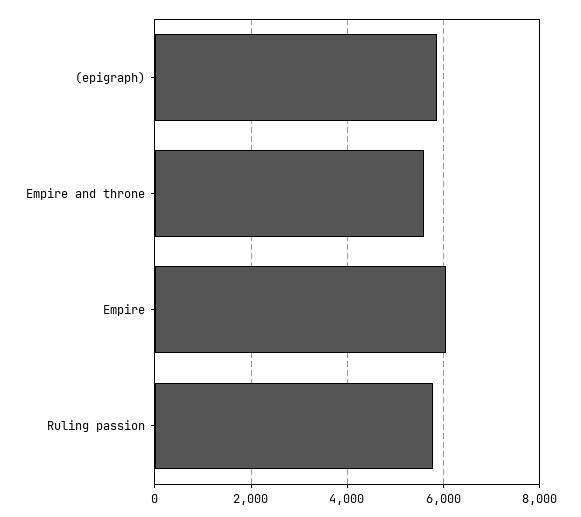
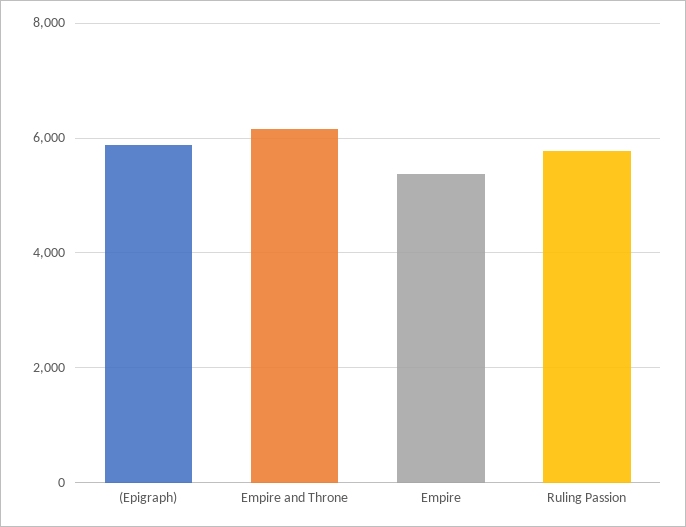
Empire and throne: 5600 -> 6200
Empire: 6000 -> 5400

